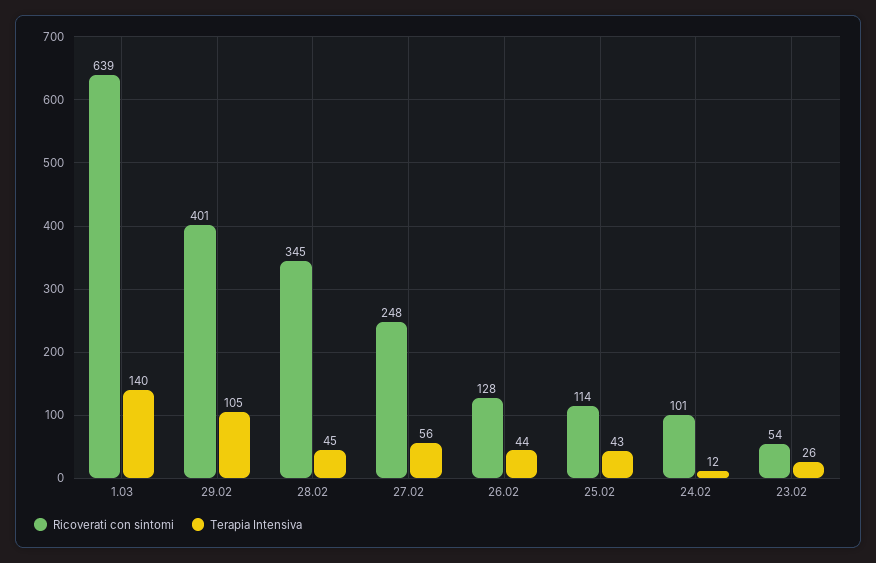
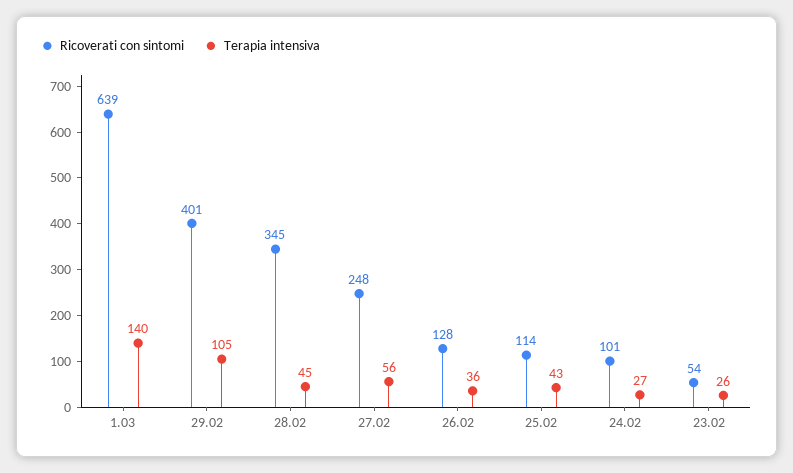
Terapia Intensiva, 26.02: 44 -> 36
Terapia Intensiva, 24.02: 12 -> 27

